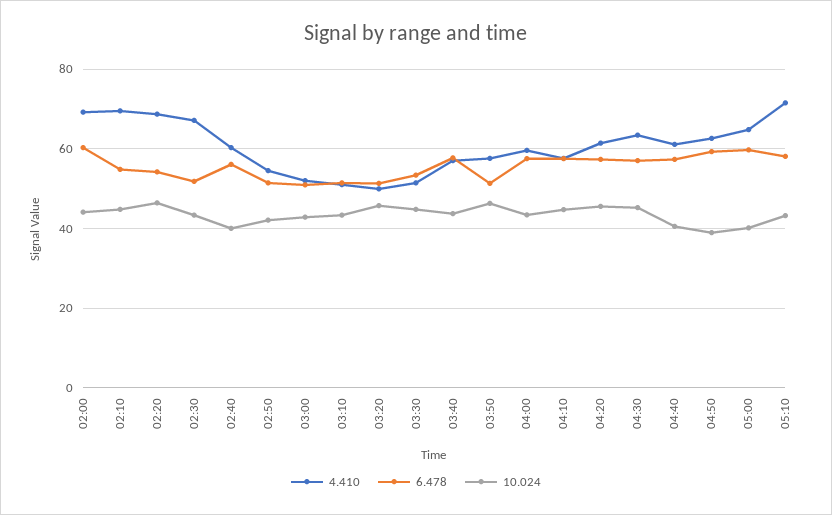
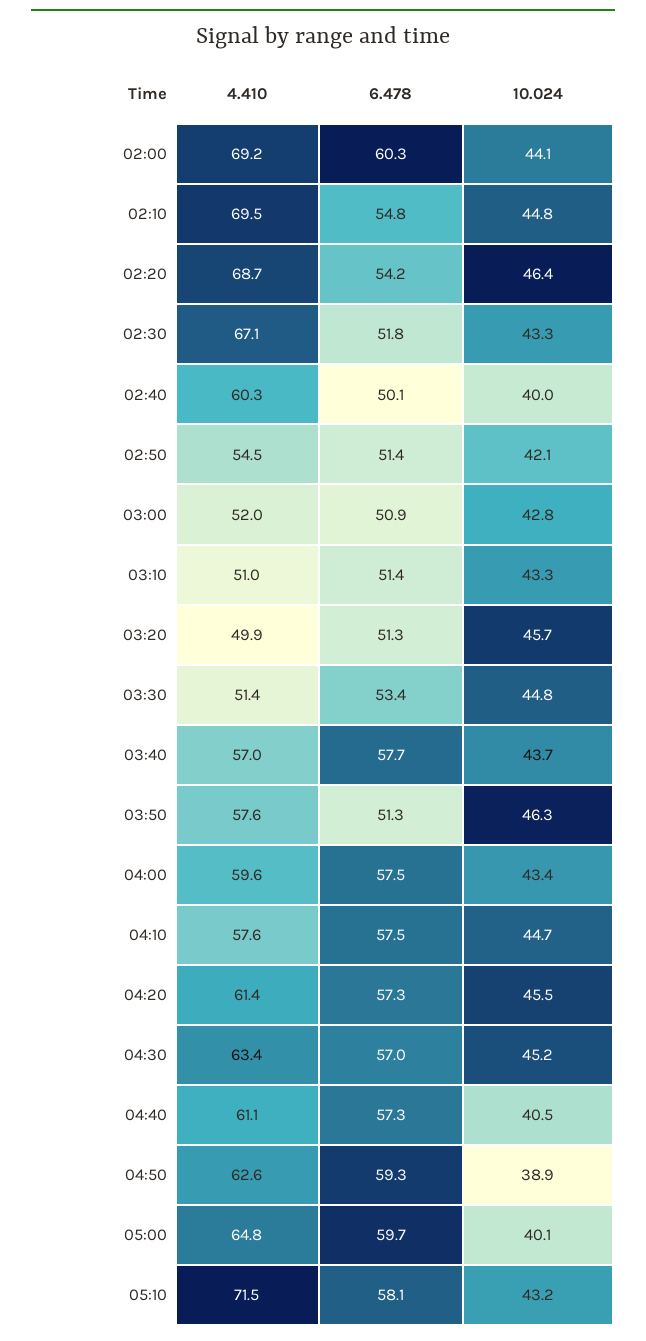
6.478, 02:40: 56 -> 50.1

